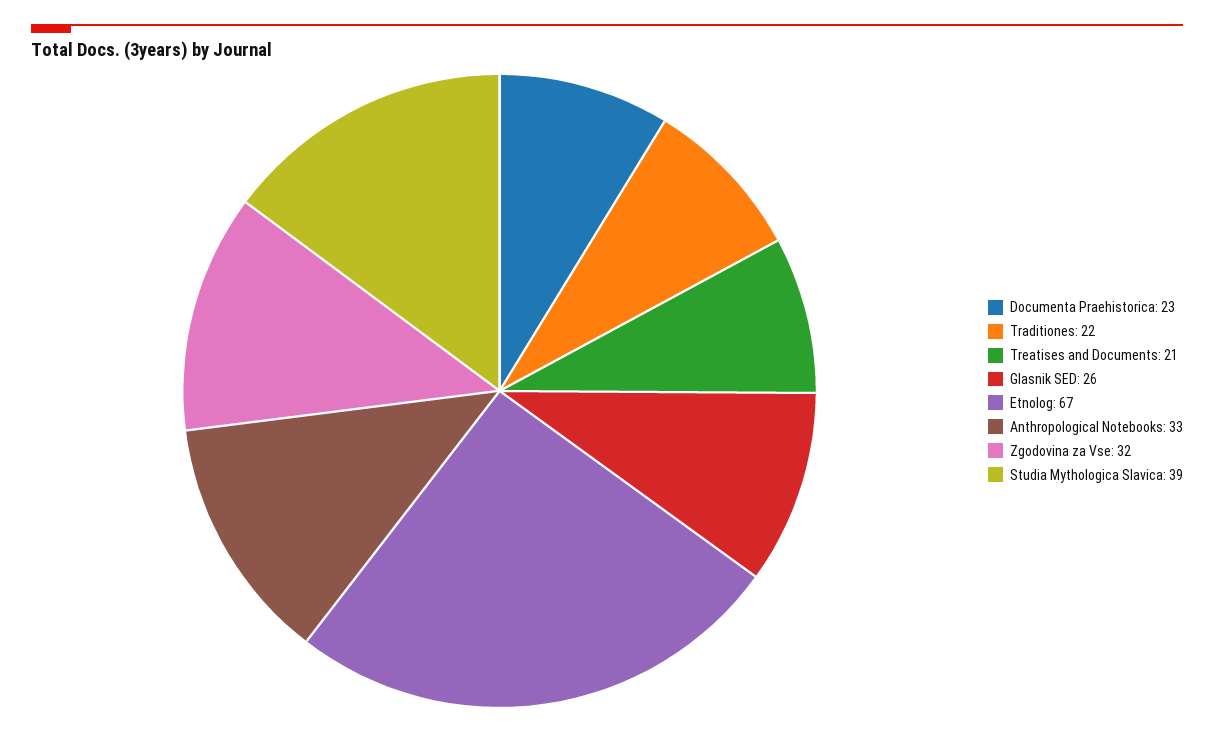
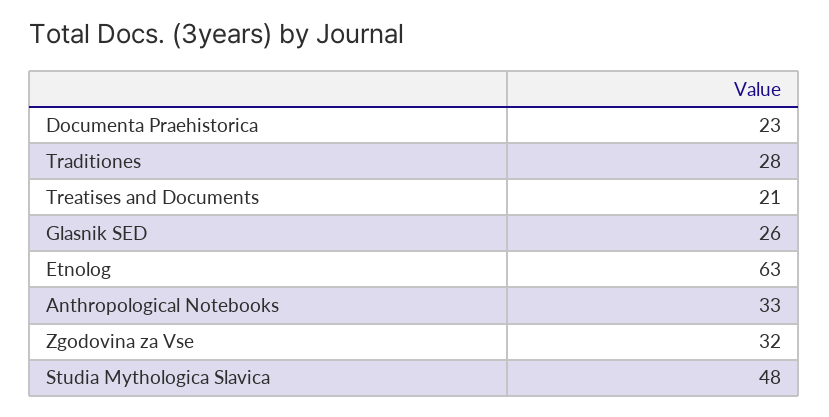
Traditiones: 22 -> 28
Etnolog: 67 -> 63
Studia Mythologica Slavica: 39 -> 48

